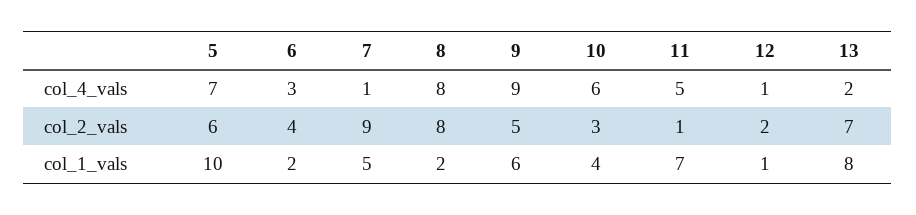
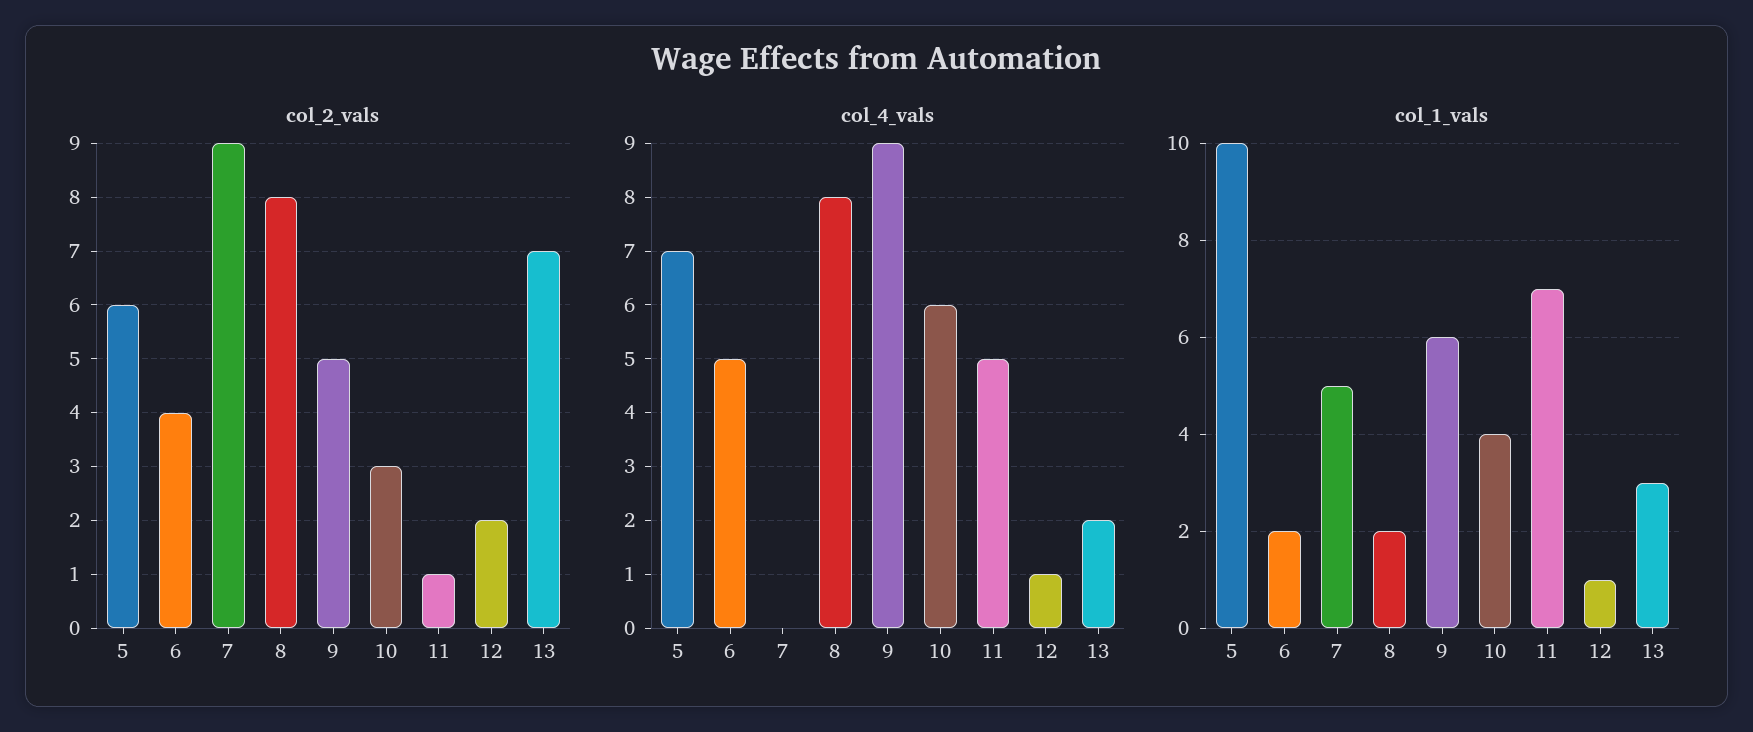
col_4_vals, 6: 3 -> 5
col_4_vals, 7: 1 -> 0
col_1_vals, 13: 8 -> 3

